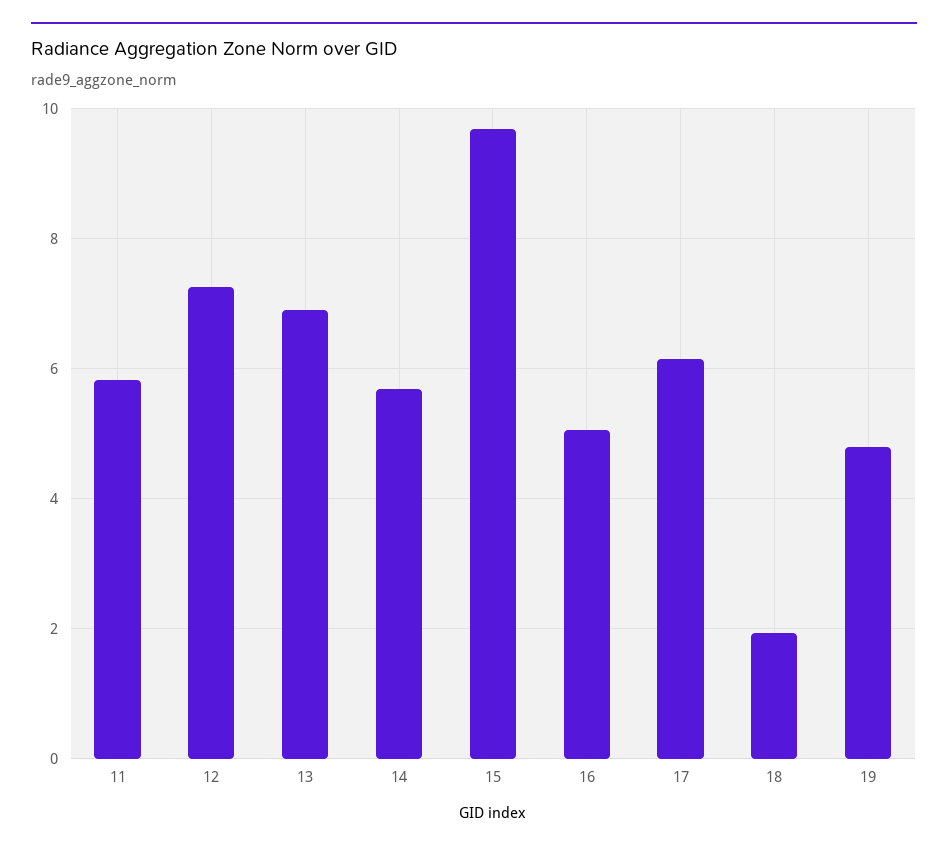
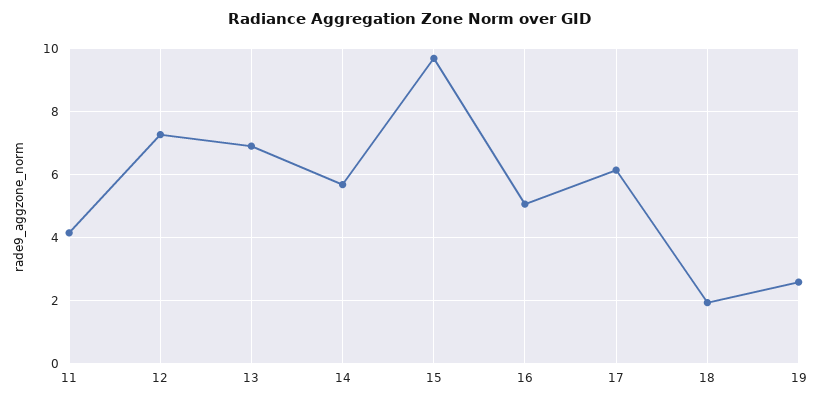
11: 5.8 -> 4.2
19: 4.8 -> 2.6

